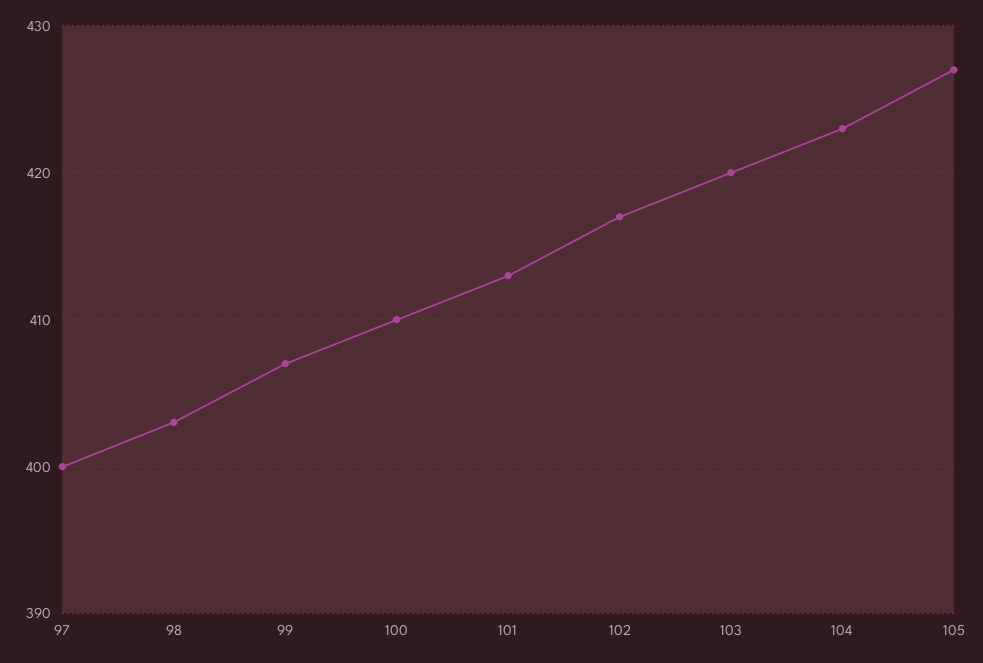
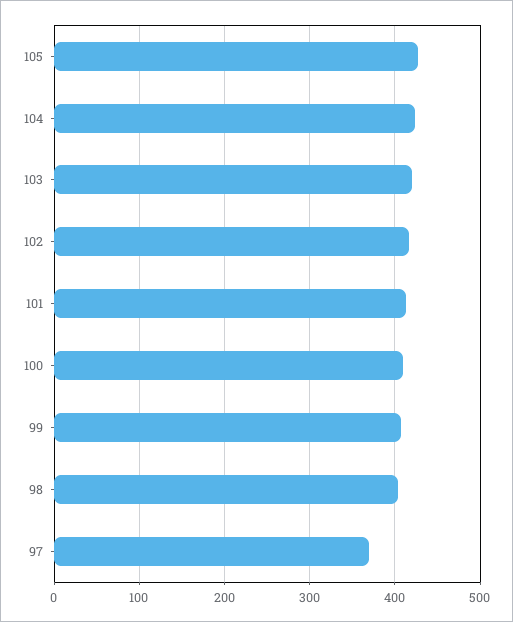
97: 400 -> 370

